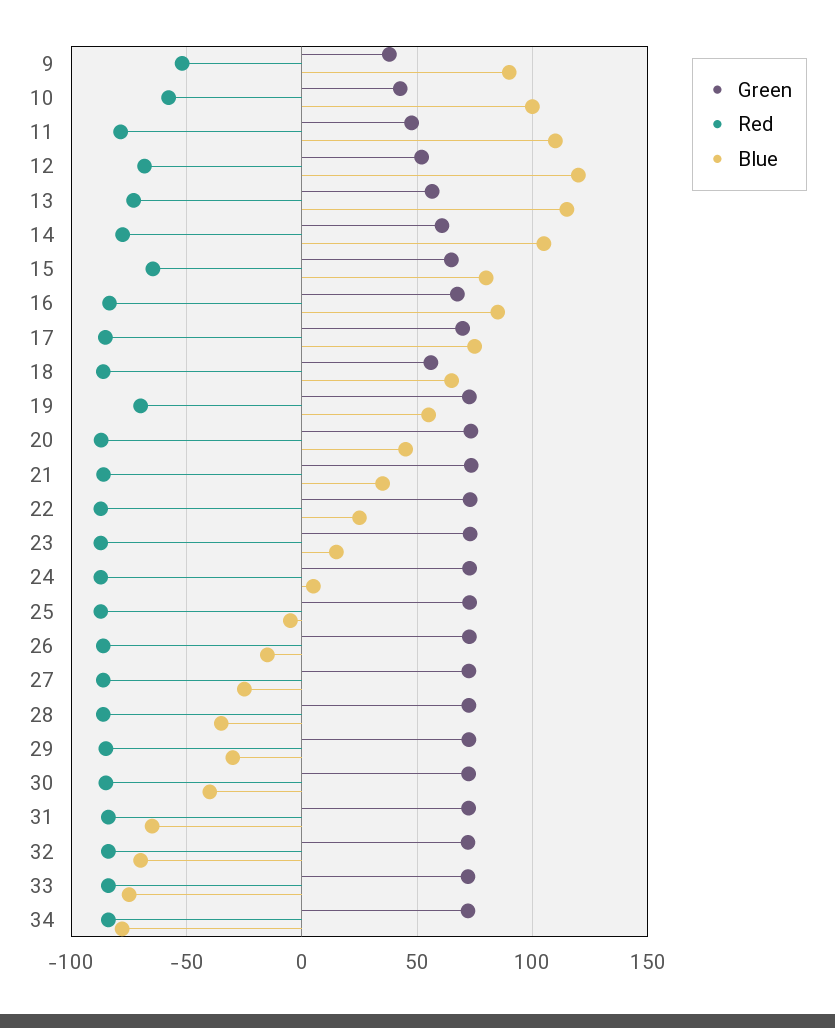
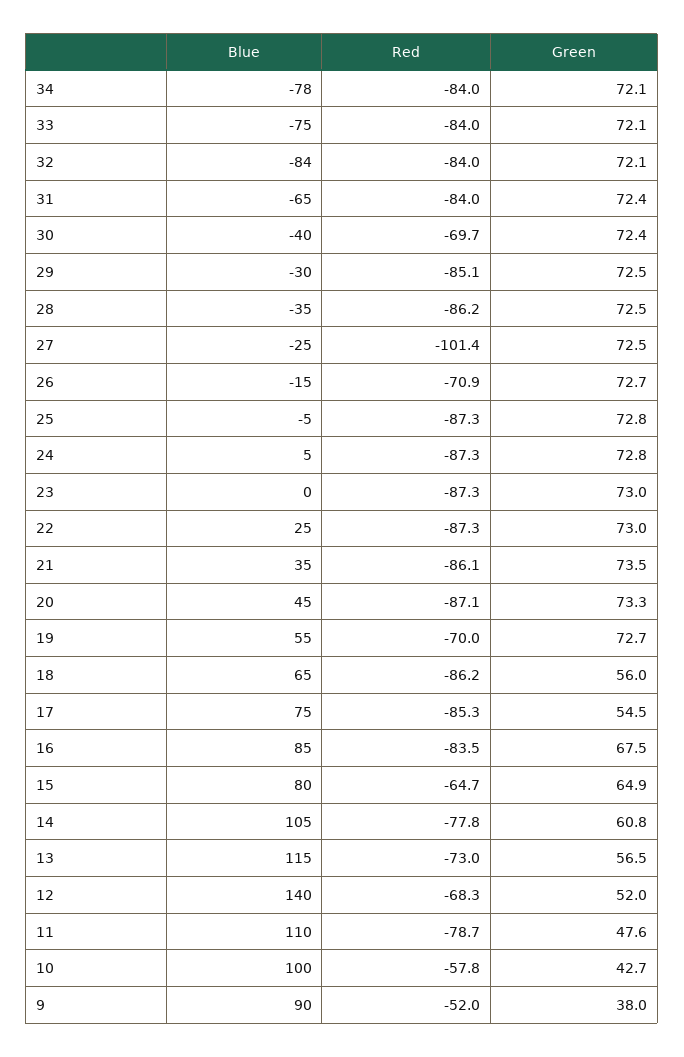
Blue, 12: 120 -> 140
Green, 17: 70 -> 54.5
Blue, 23: 15 -> 0
Red, 26: -85 -> -70.9
Red, 27: -85 -> -101.4
Red, 30: -85 -> -69.7
Blue, 32: -70 -> -84

